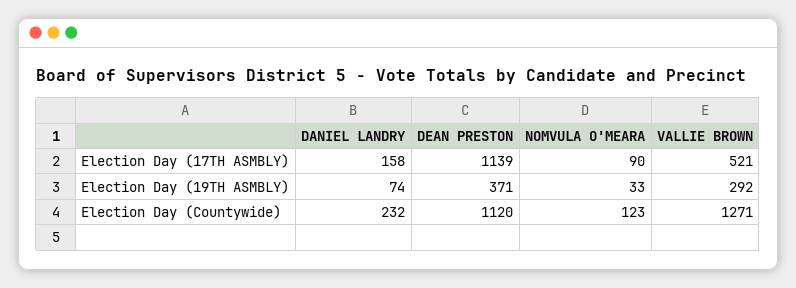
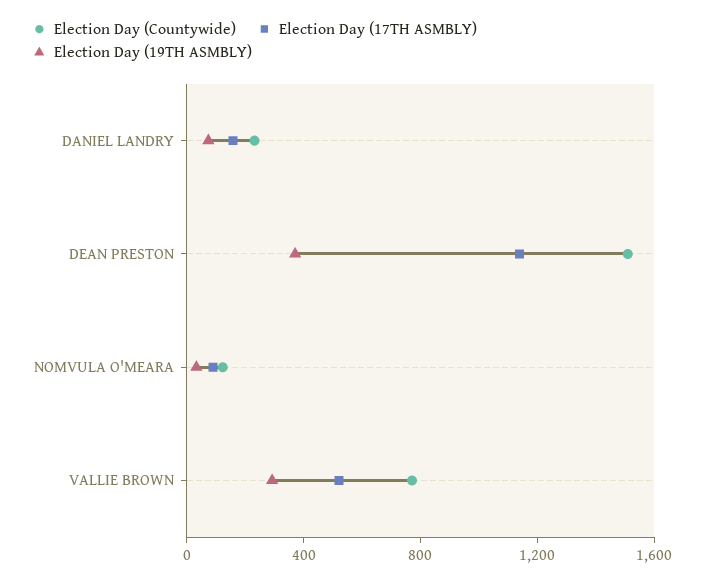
Election Day (Countywide), DEAN PRESTON: 1120 -> 1500
Election Day (Countywide), VALLIE BROWN: 1271 -> 800

